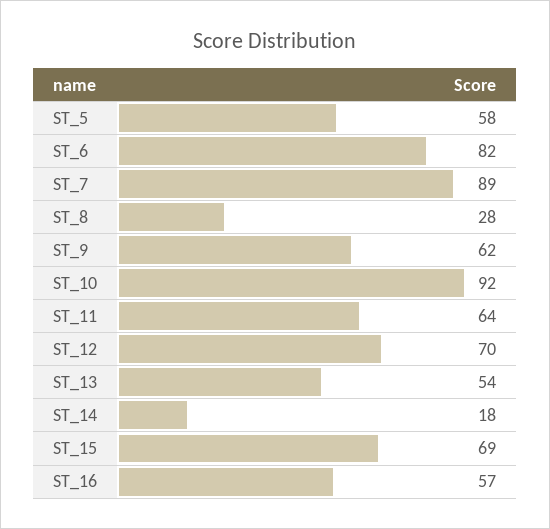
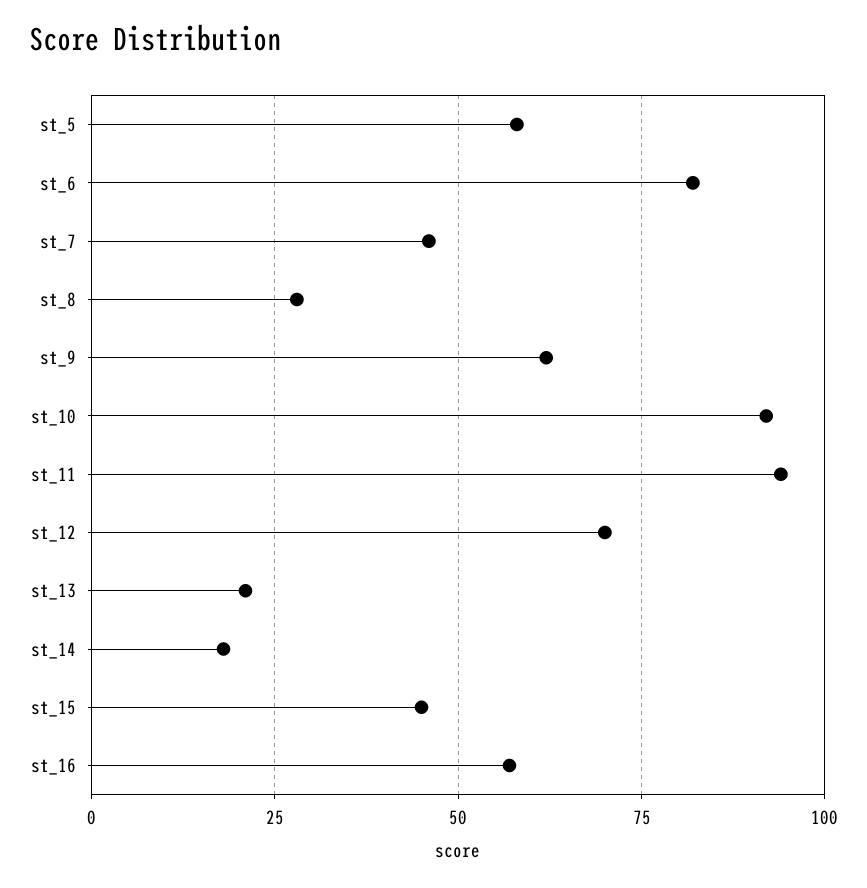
ST_7: 89 -> 45
ST_11: 64 -> 95
ST_13: 54 -> 20
ST_15: 69 -> 45

